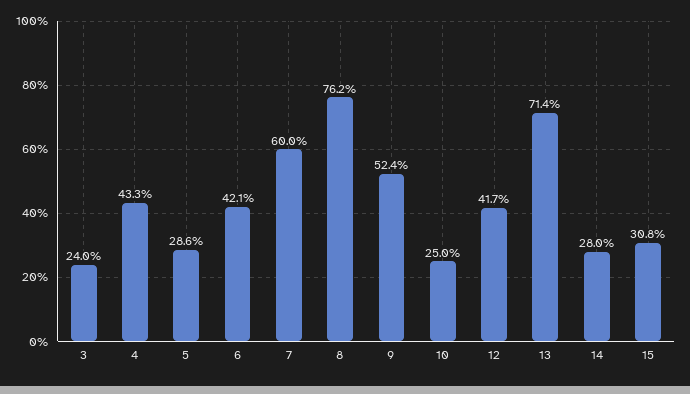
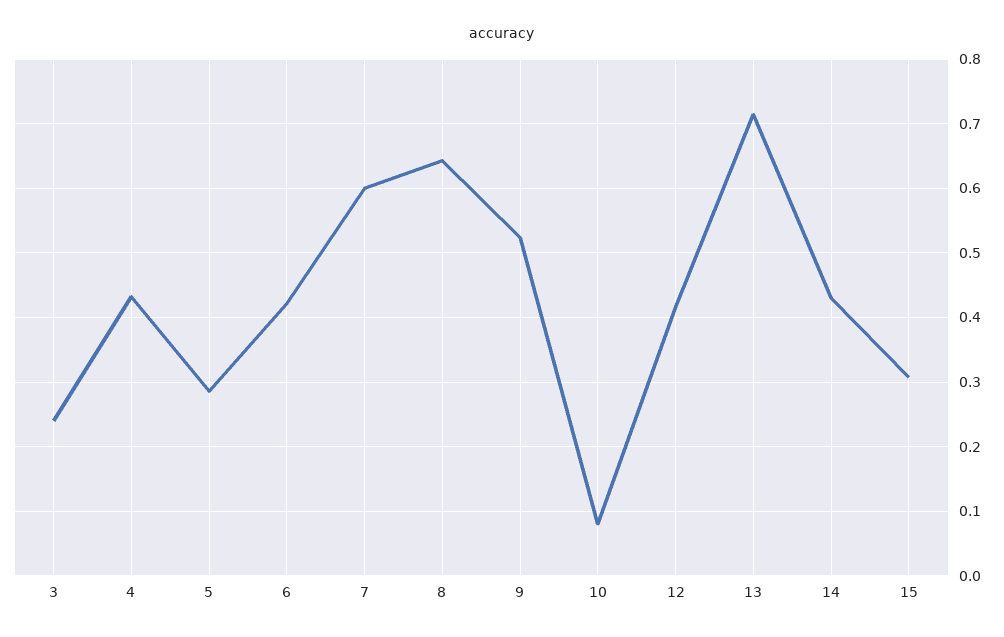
8: 0.762 -> 0.64
10: 0.25 -> 0.08
14: 0.28 -> 0.43

